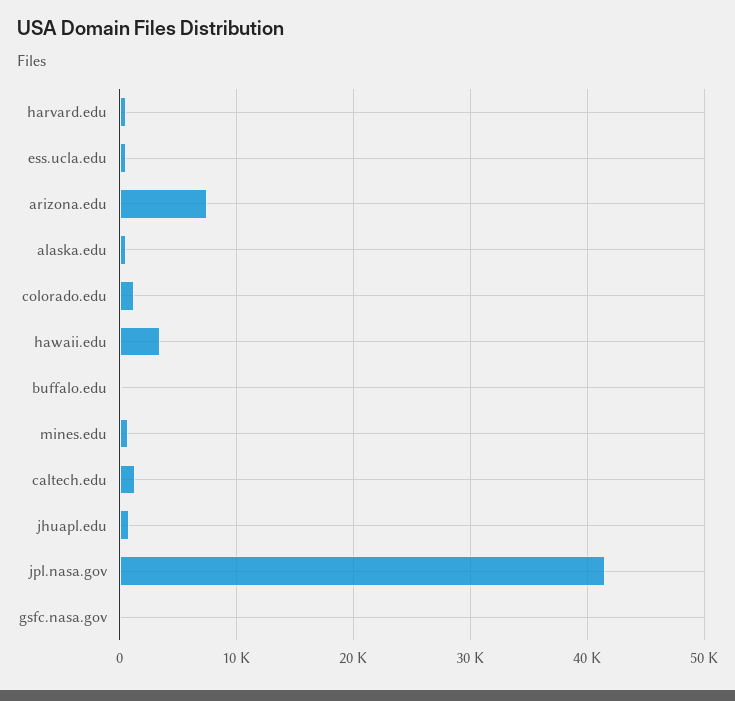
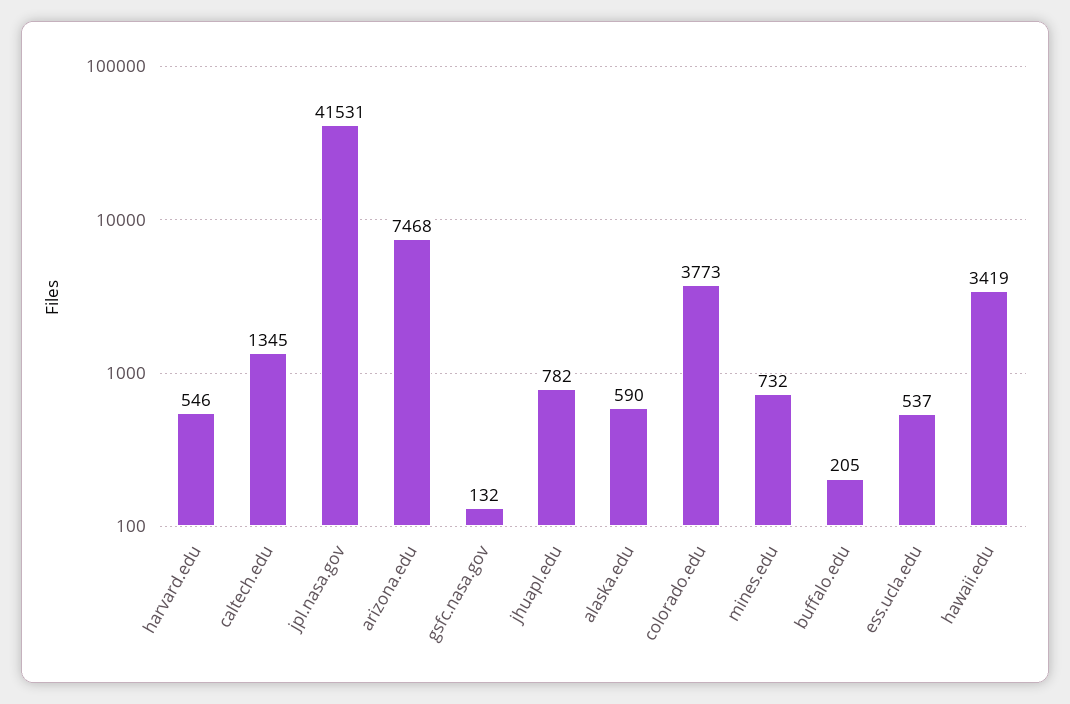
colorado.edu: 1000 -> 3773

